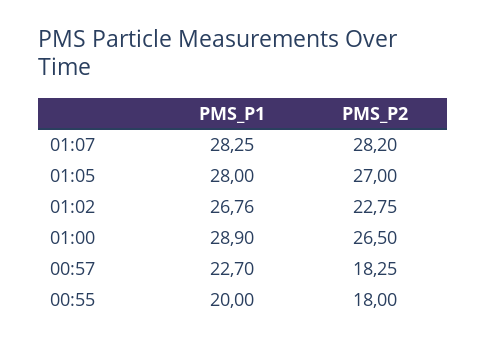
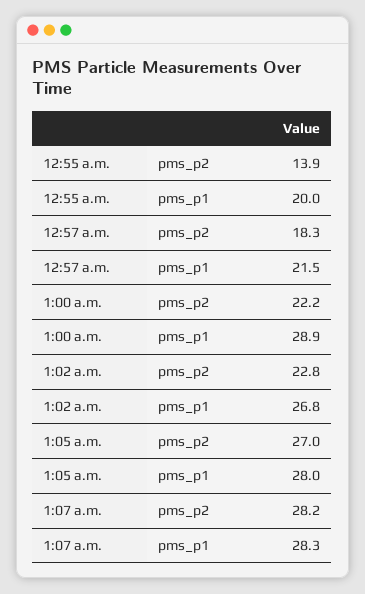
PMS_P2, 01:00: 26.5 -> 22.2
PMS_P1, 00:57: 22.7 -> 21.5
PMS_P2, 00:55: 18 -> 13.9

